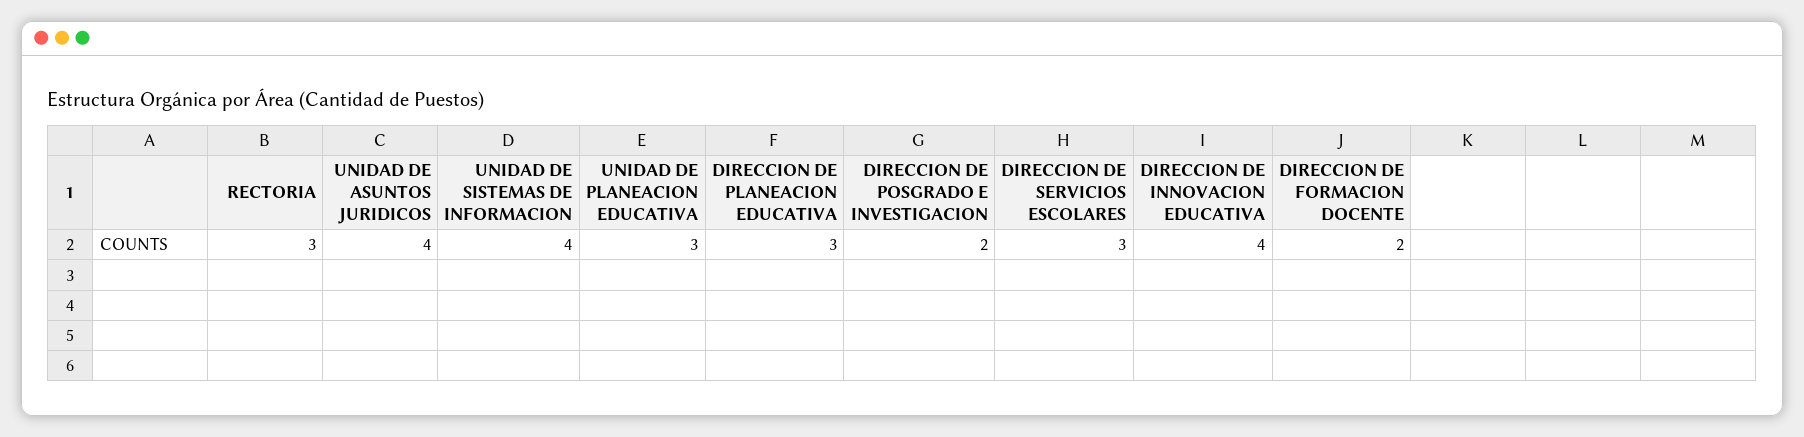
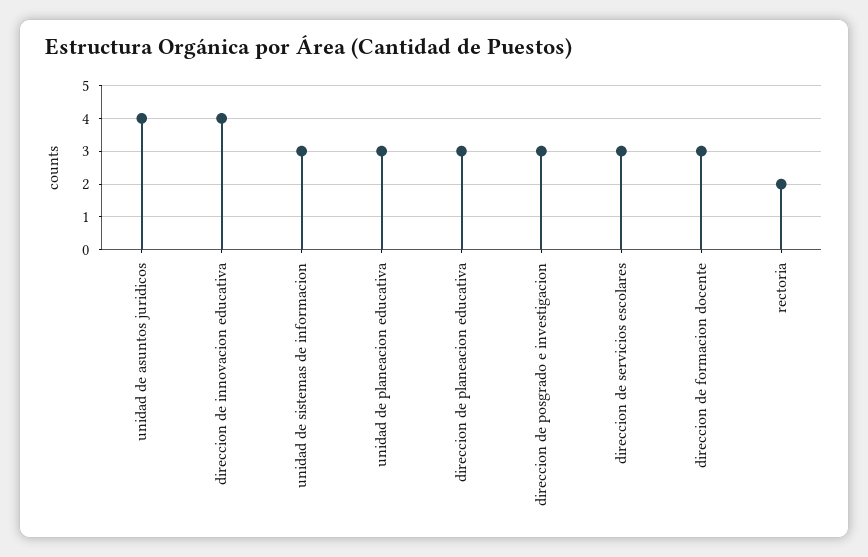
RECTORIA: 3 -> 2
UNIDAD DE SISTEMAS DE INFORMACION: 4 -> 3
DIRECCION DE POSGRADO E INVESTIGACION: 2 -> 3
DIRECCION DE FORMACION DOCENTE: 2 -> 3

